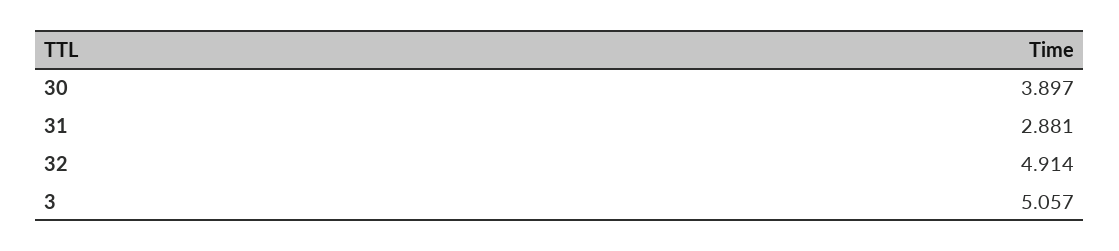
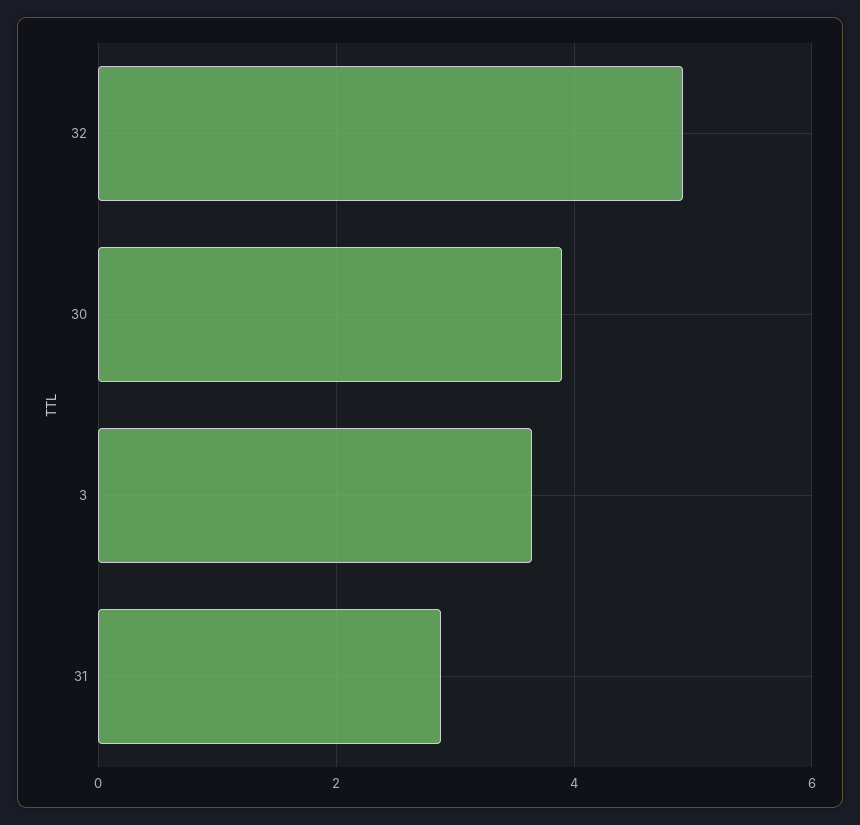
3: 5.057 -> 3.6

